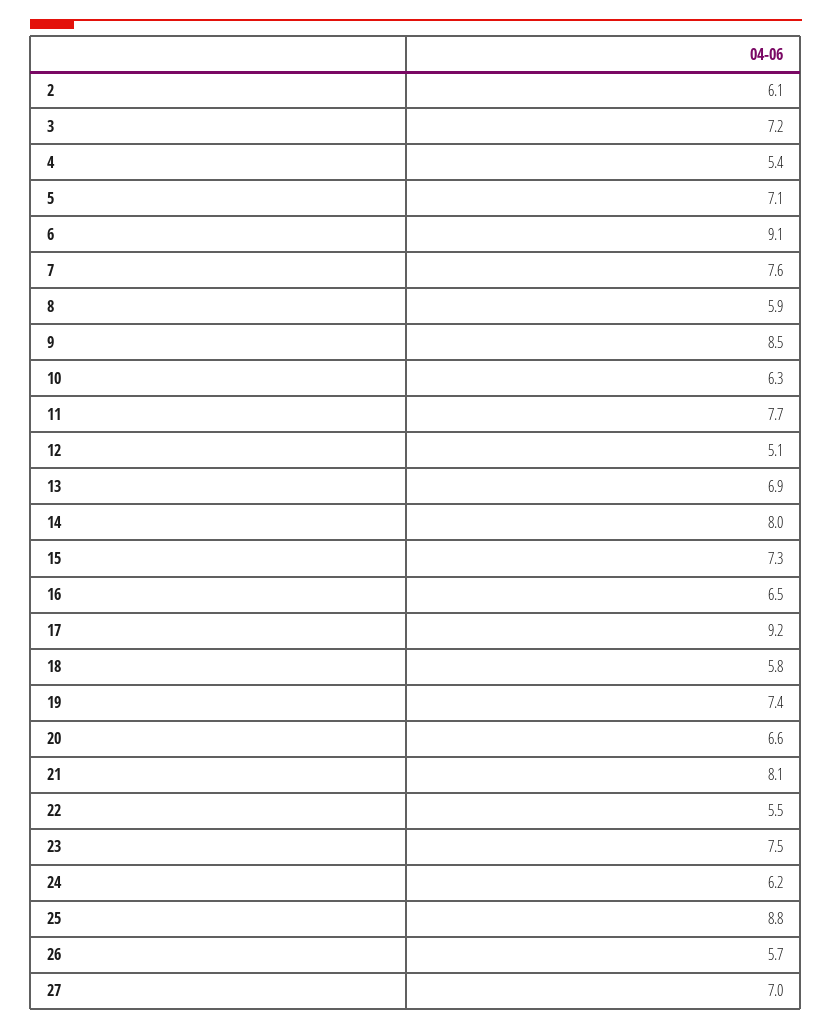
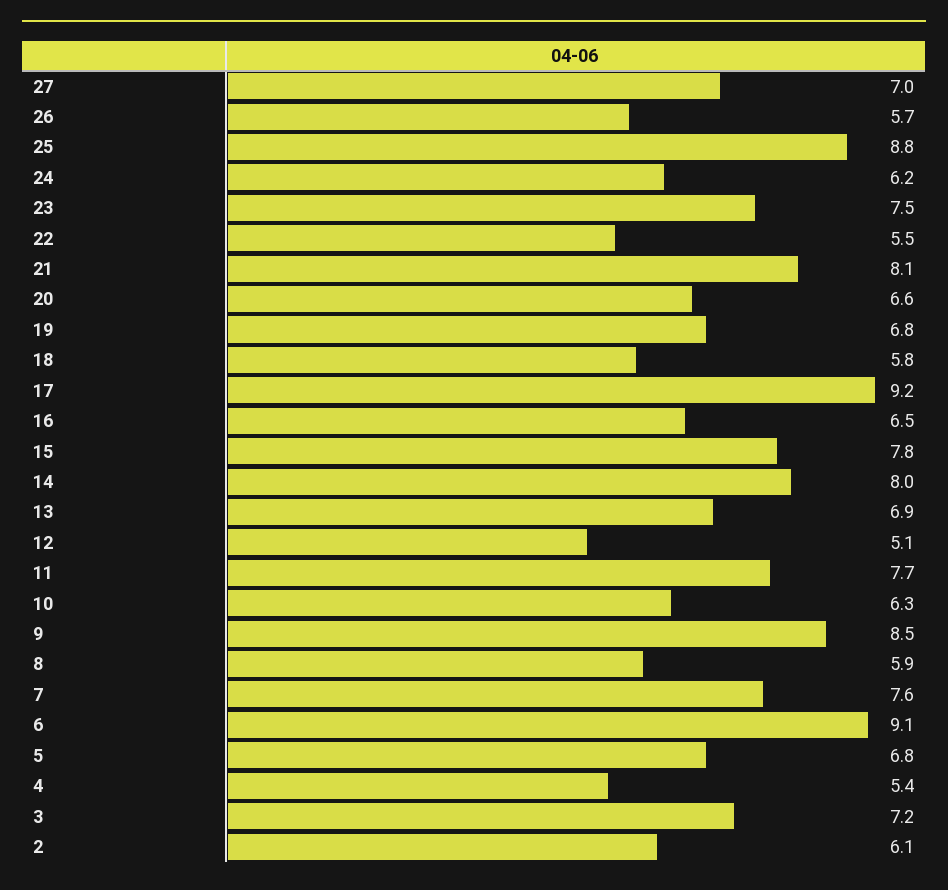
5: 7.1 -> 6.8
15: 7.3 -> 7.8
19: 7.4 -> 6.8

